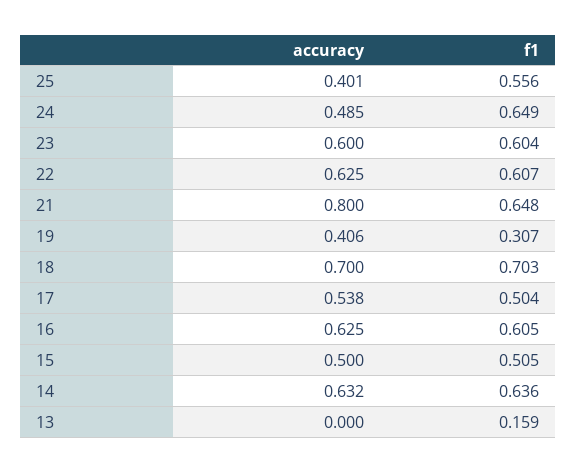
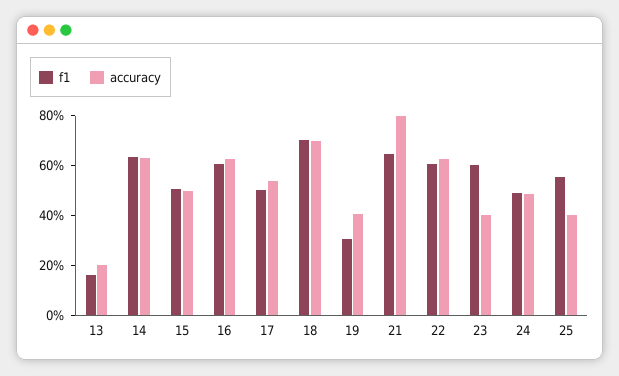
f1, 24: 0.649 -> 0.5
accuracy, 23: 0.6 -> 0.4
accuracy, 13: 0 -> 0.2

